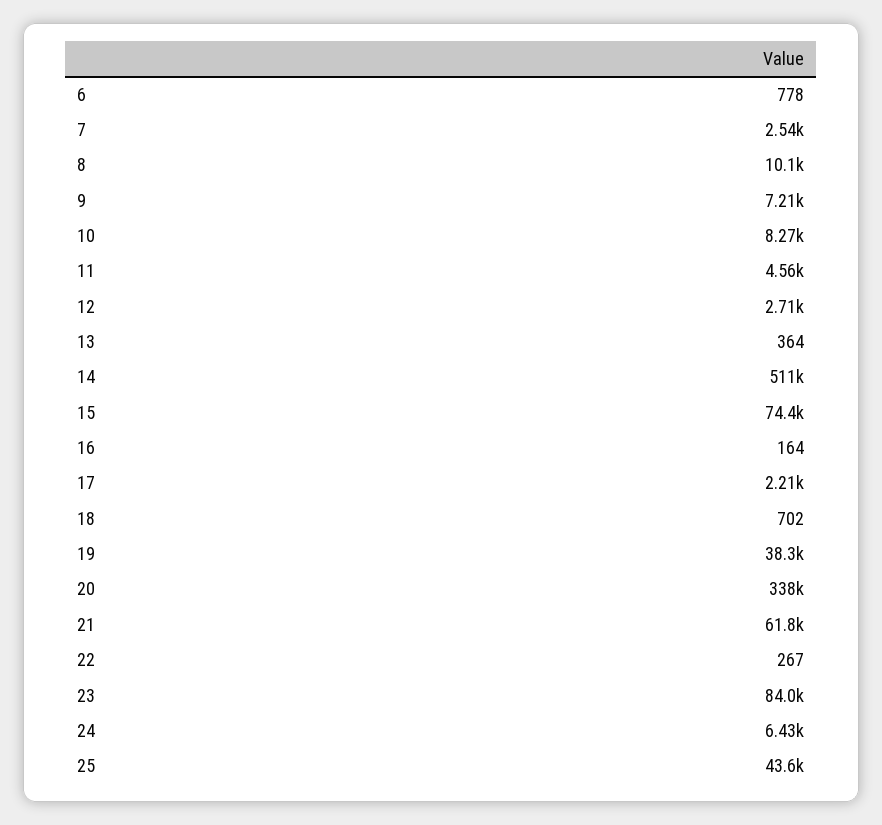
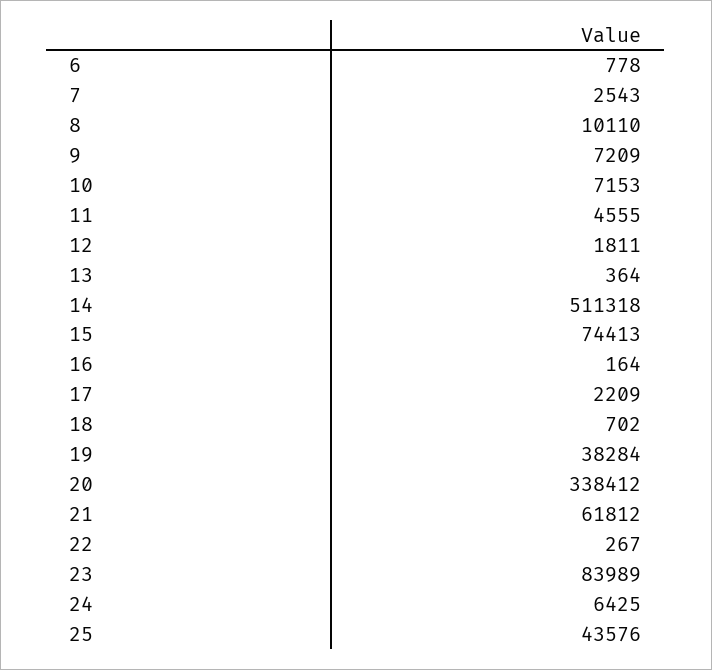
10: 8270 -> 7153
12: 2710 -> 1811

